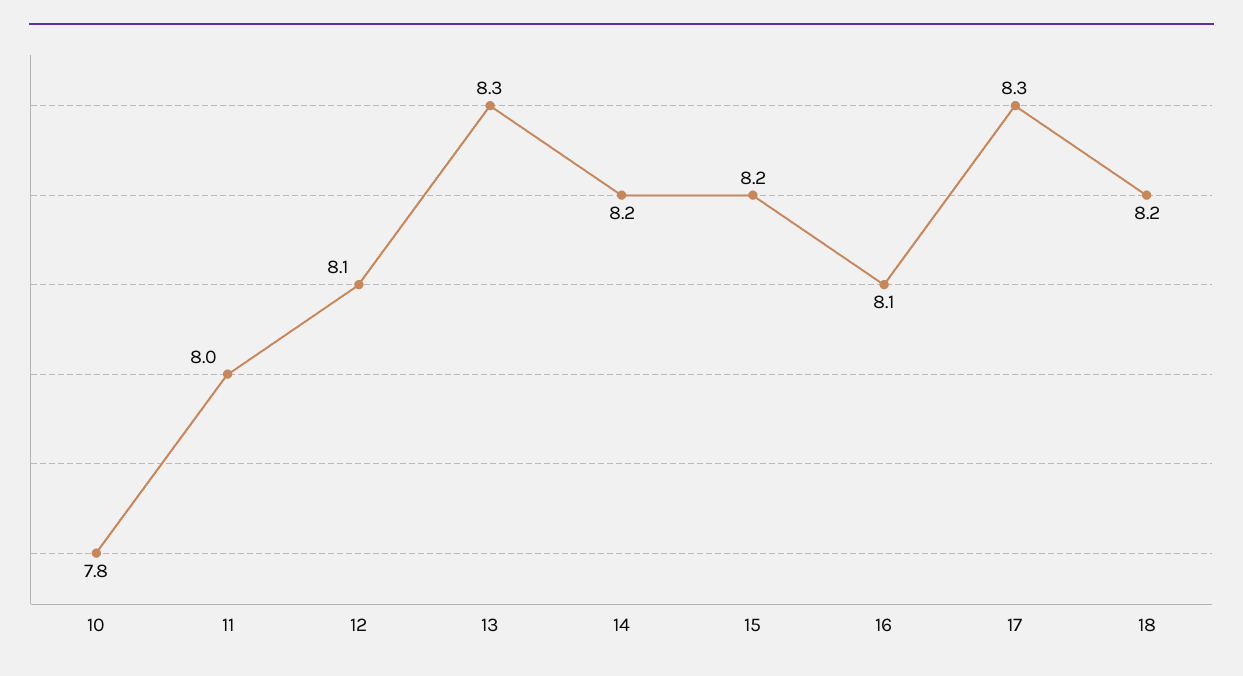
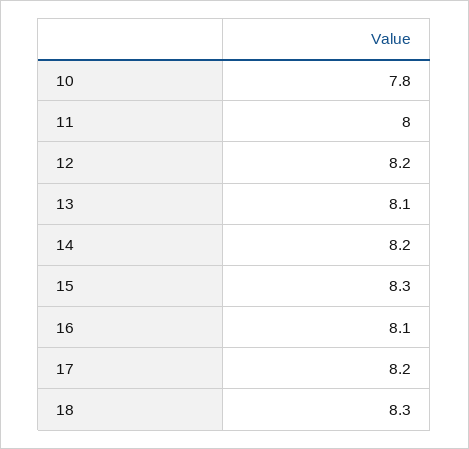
12: 8.1 -> 8.2
13: 8.3 -> 8.1
15: 8.2 -> 8.3
17: 8.3 -> 8.2
18: 8.2 -> 8.3

